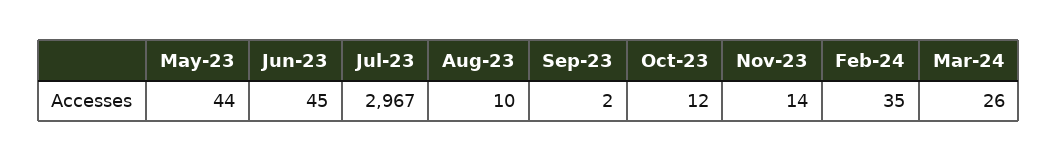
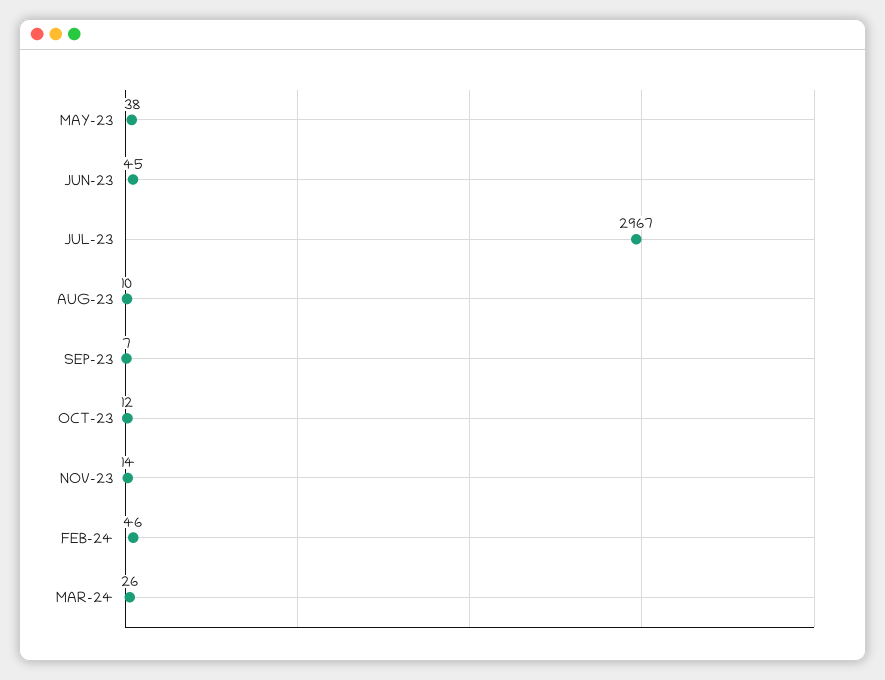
May-23: 44 -> 38
Sep-23: 2 -> 7
Feb-24: 35 -> 46

